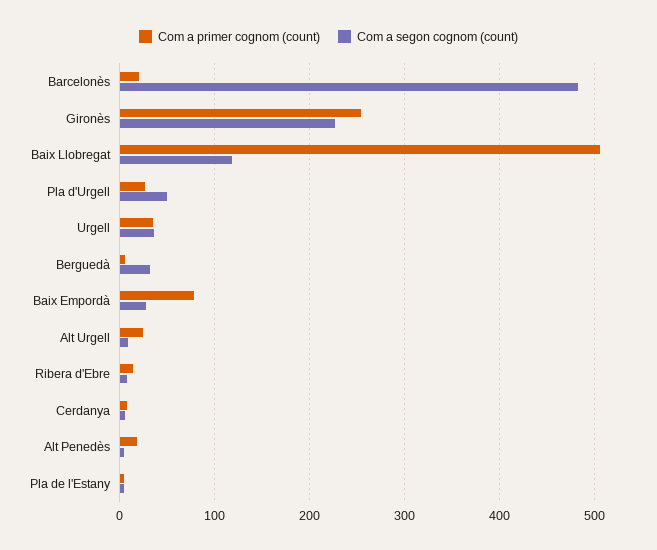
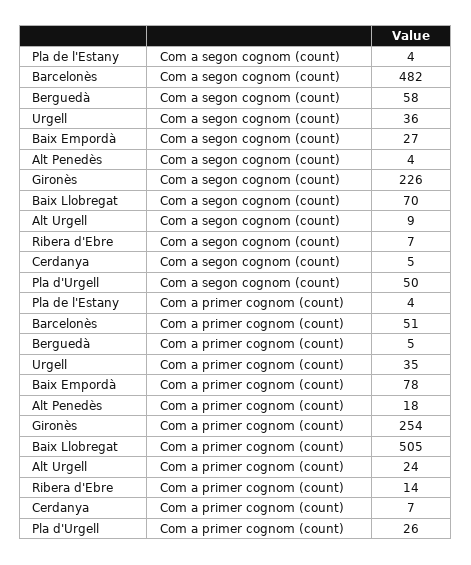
Com a primer cognom (count), Barcelonès: 20 -> 51
Com a segon cognom (count), Baix Llobregat: 120 -> 70
Com a segon cognom (count), Berguedà: 30 -> 58

